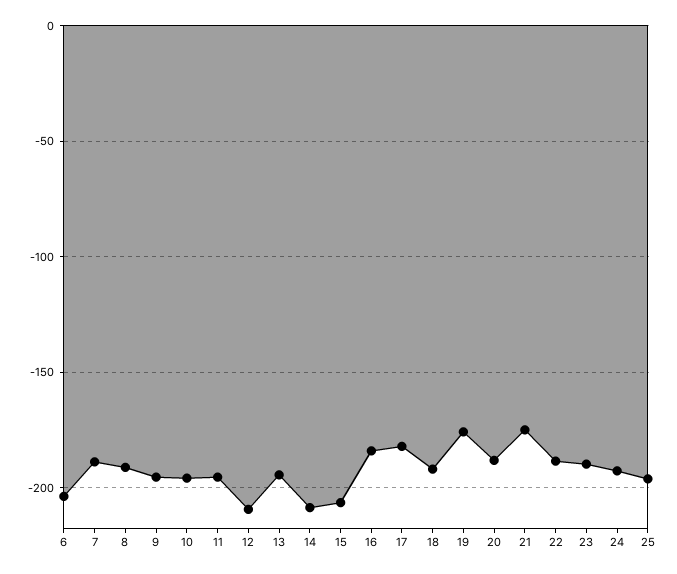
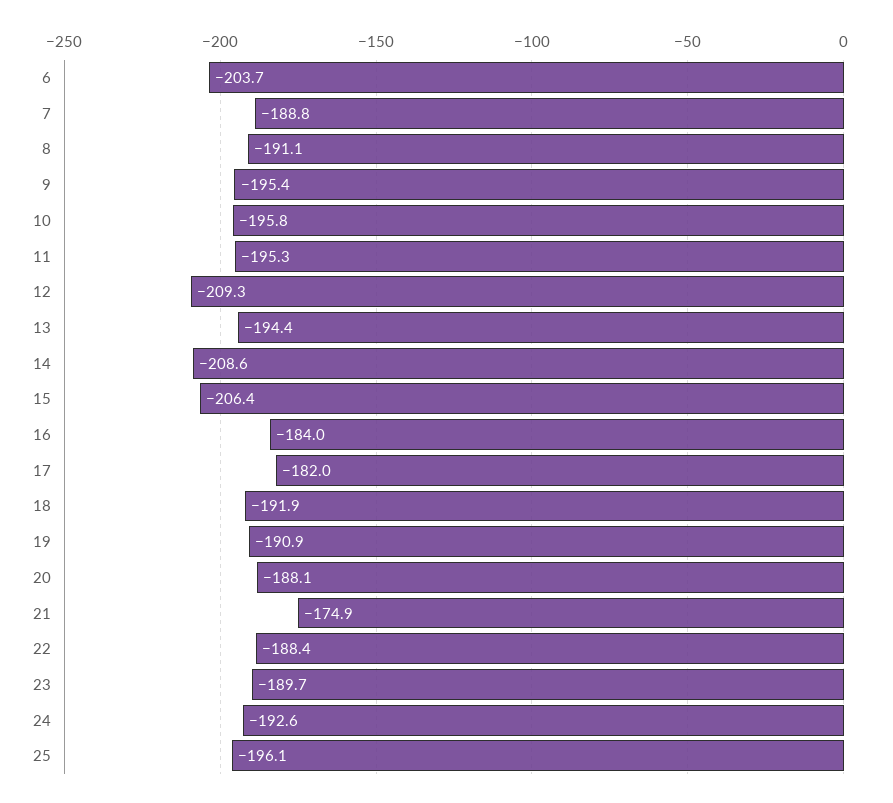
19: -175 -> -190.9

